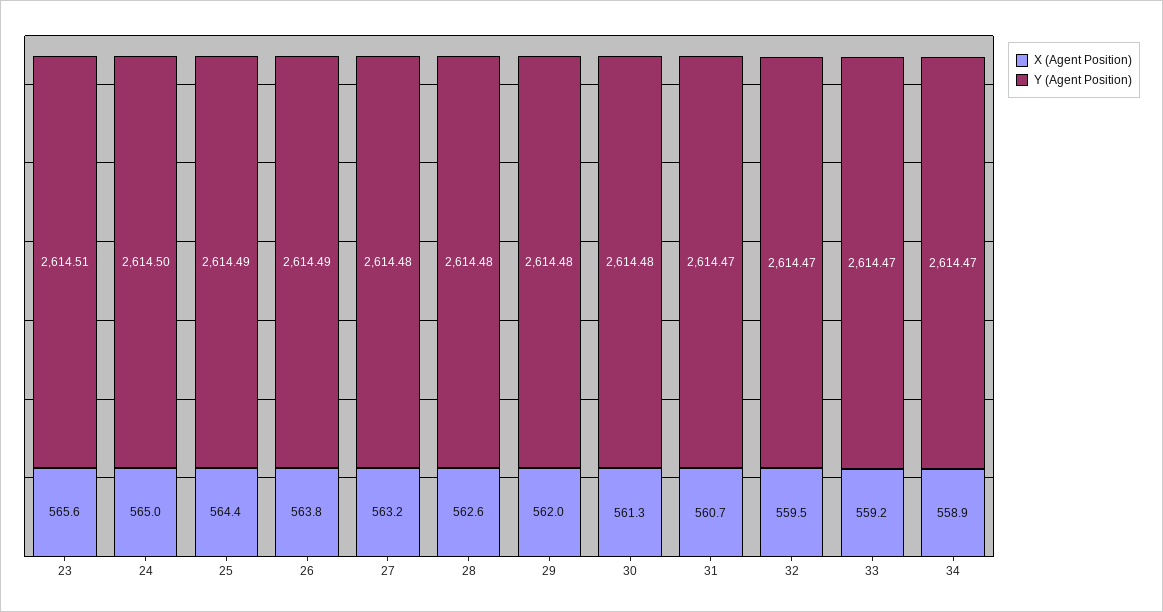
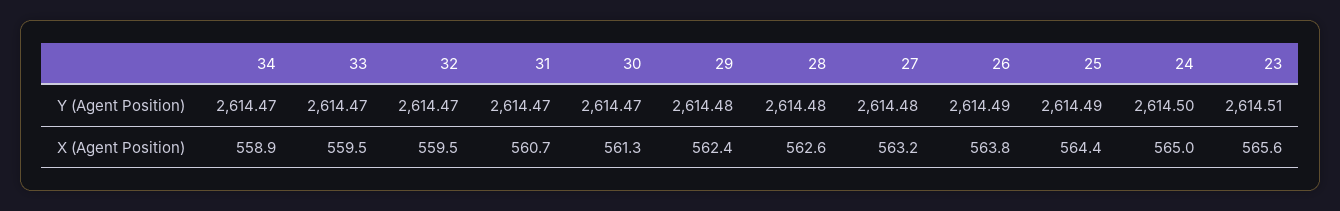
X (Agent Position), 29: 562 -> 562.4
Y (Agent Position), 30: 2614.48 -> 2614.47
X (Agent Position), 33: 559.2 -> 559.5

